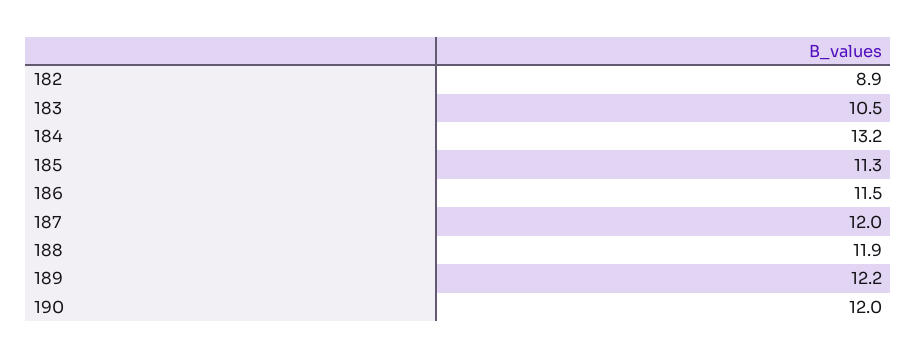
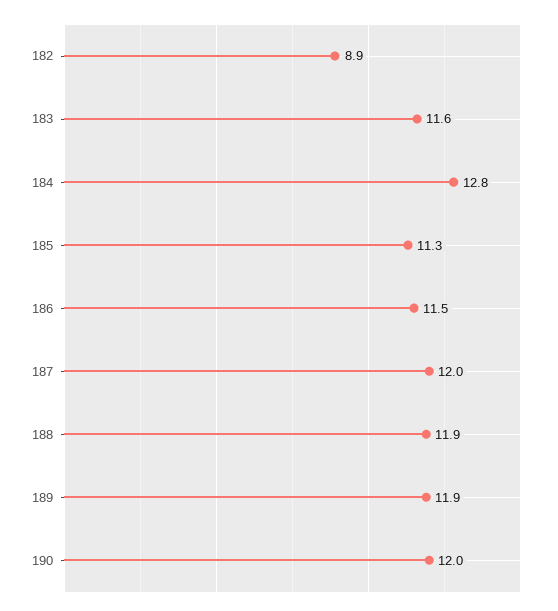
183: 10.5 -> 11.6
184: 13.2 -> 12.8
189: 12.2 -> 11.9

